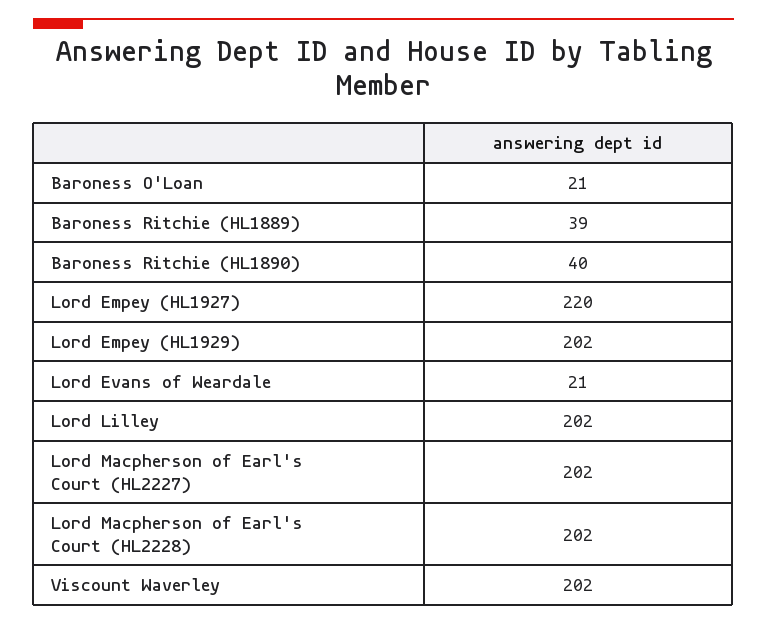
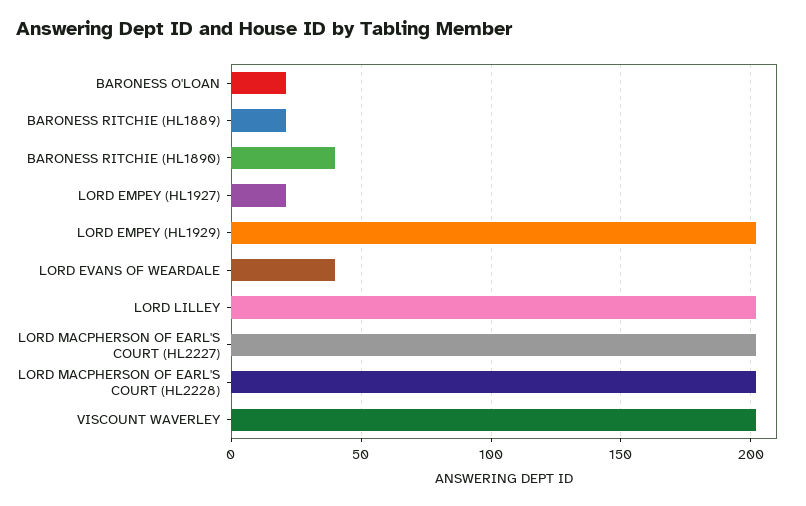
Baroness Ritchie (HL1889): 39 -> 20
Lord Empey (HL1927): 220 -> 20
Lord Evans of Weardale: 21 -> 40

